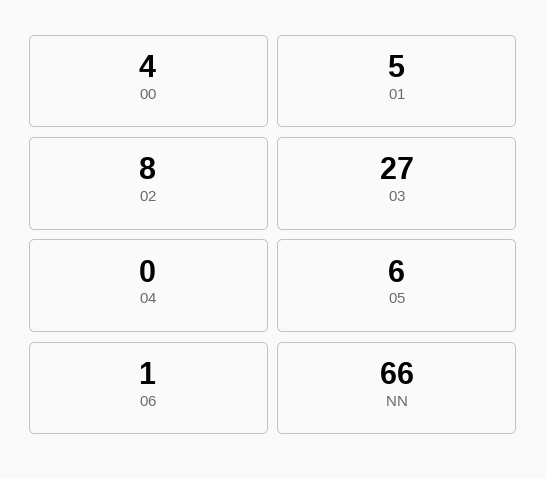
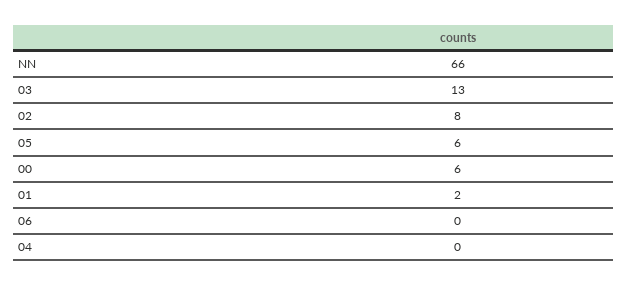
00: 4 -> 6
01: 5 -> 2
03: 27 -> 13
06: 1 -> 0

